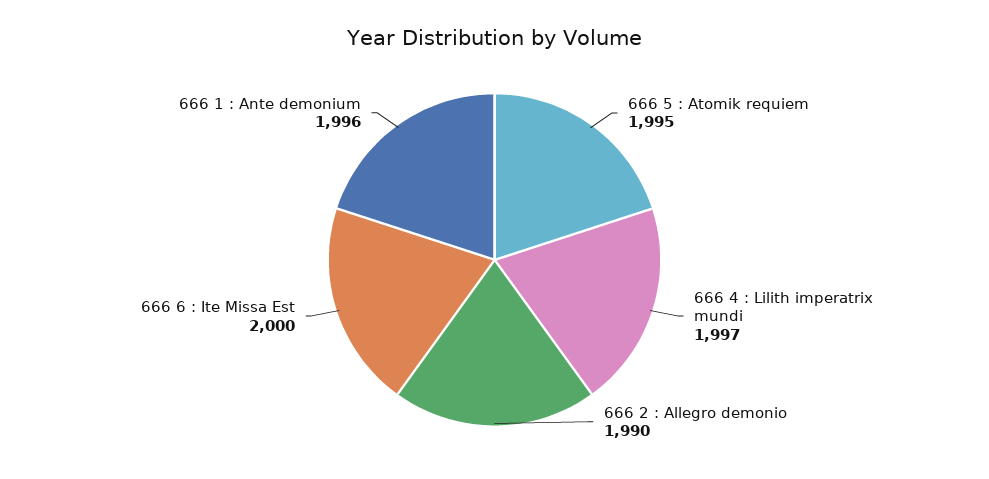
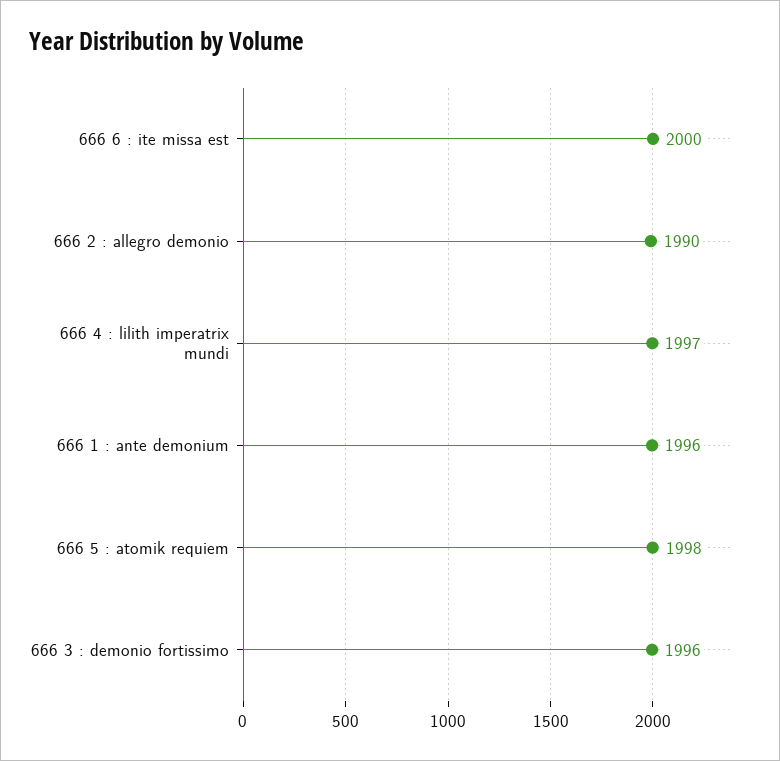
666 5 : Atomik requiem: 1995 -> 1998
666 3 : demonio fortissimo: none -> 1996

